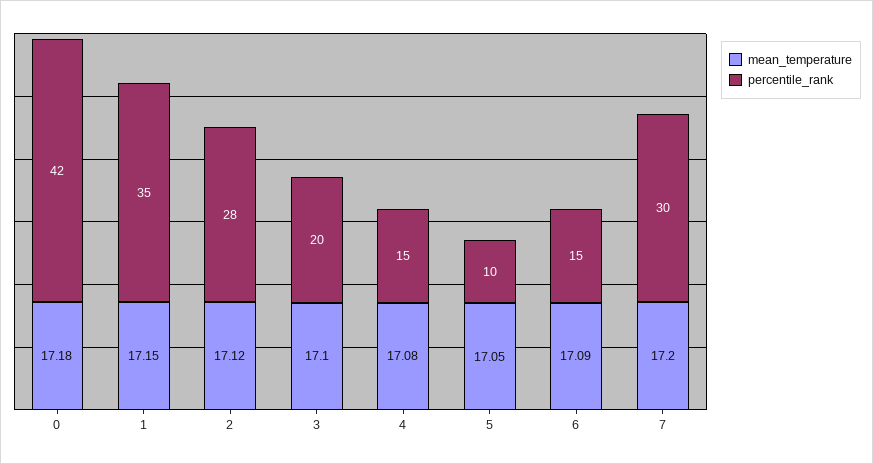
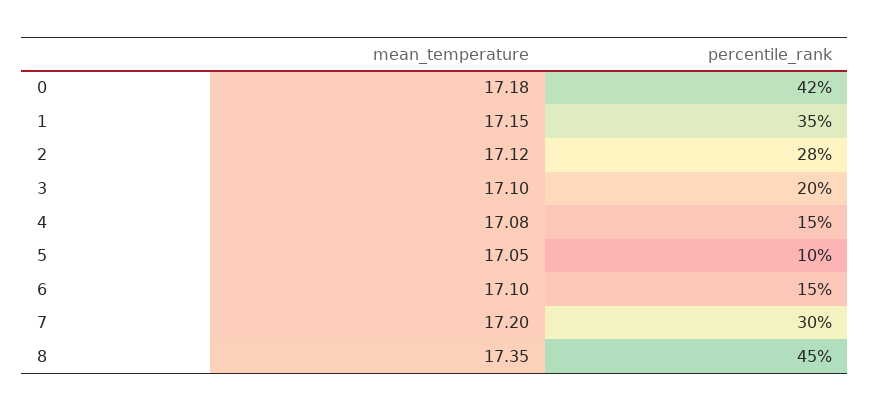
mean_temperature, 6: 17.09 -> 17.1
mean_temperature, 8: none -> 17.35
percentile_rank, 8: none -> 45

